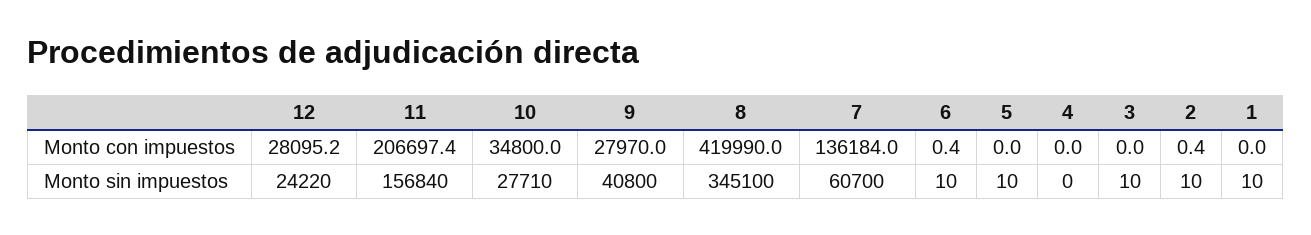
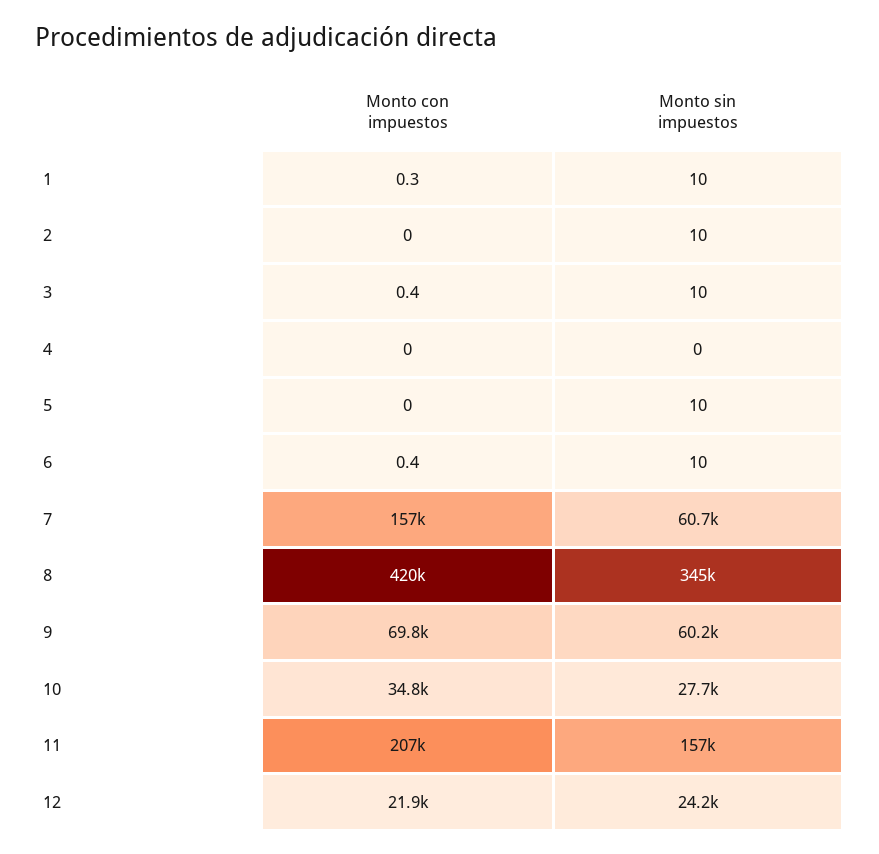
12, Monto con impuestos: 28095.2 -> 21900
9, Monto con impuestos: 27970 -> 69800
7, Monto con impuestos: 136184 -> 157000
3, Monto con impuestos: 0 -> 0.4
2, Monto con impuestos: 0.4 -> 0
1, Monto con impuestos: 0 -> 0.3
9, Monto sin impuestos: 40800 -> 60200

